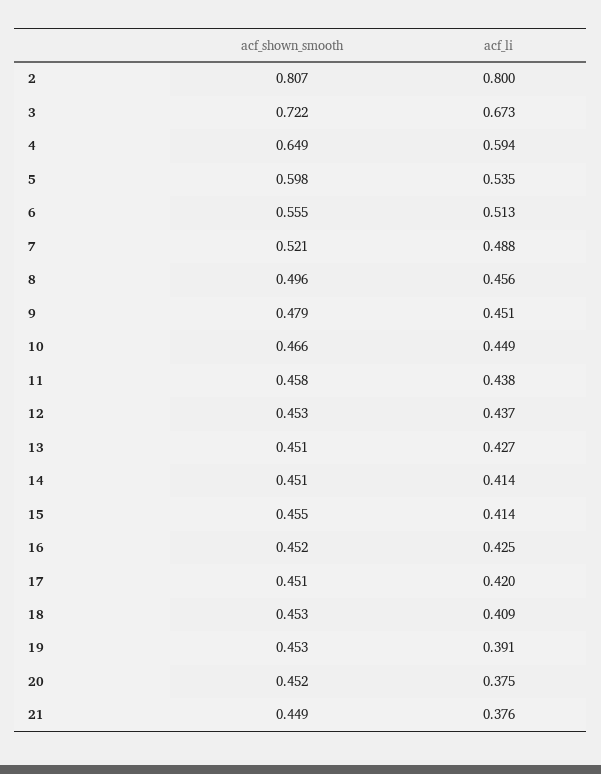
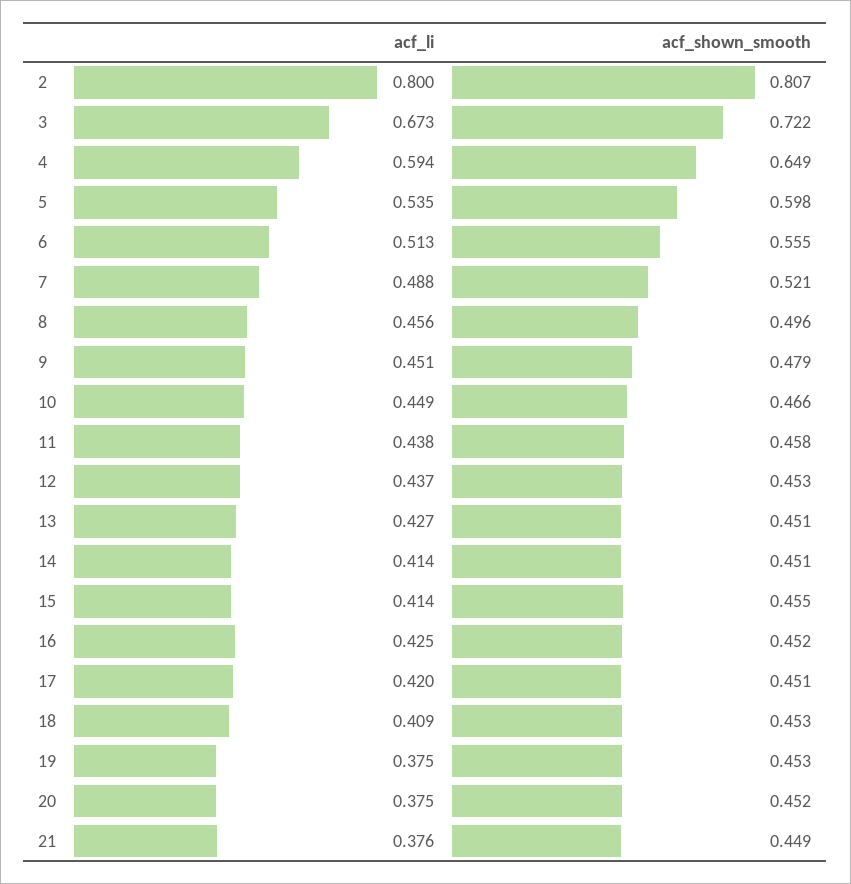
acf_li, 19: 0.391 -> 0.375

